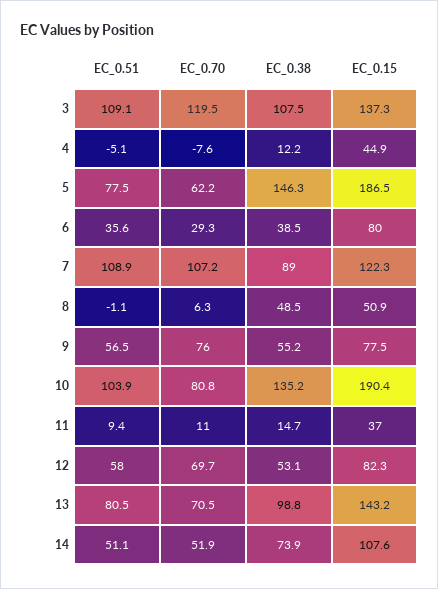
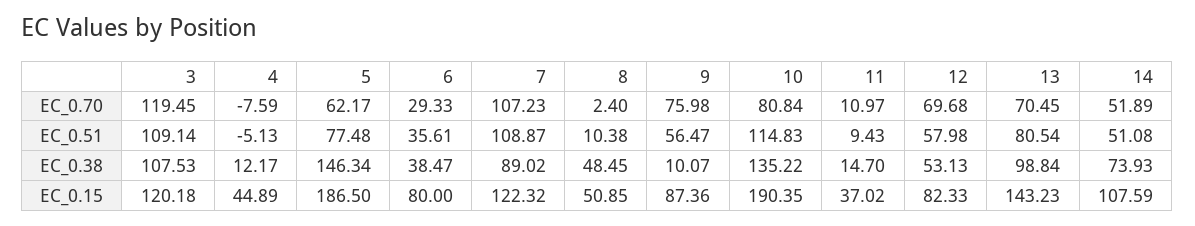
EC_0.15, 3: 137.3 -> 120.18
EC_0.51, 8: -1.1 -> 10.38
EC_0.70, 8: 6.3 -> 2.4
EC_0.38, 9: 55.2 -> 10.07
EC_0.15, 9: 77.5 -> 87.36
EC_0.51, 10: 103.9 -> 114.83

